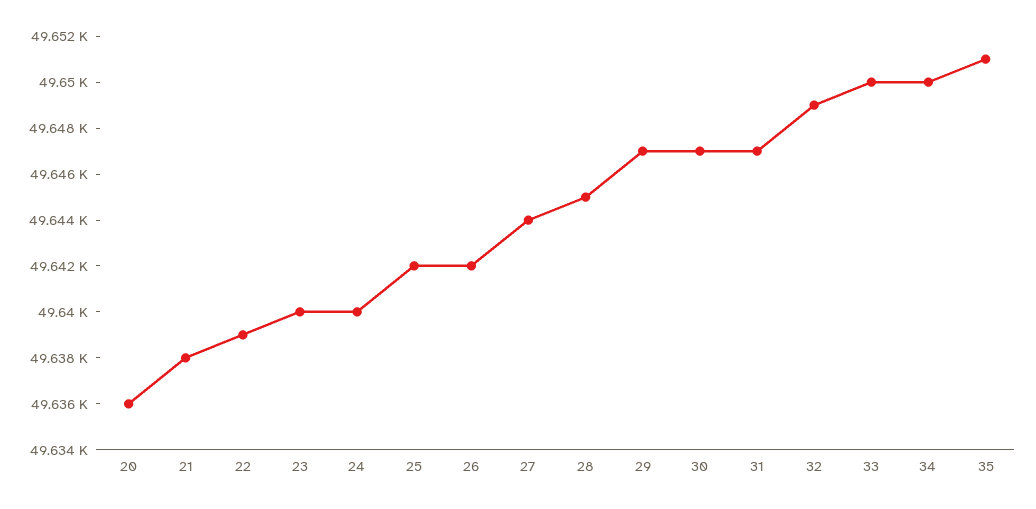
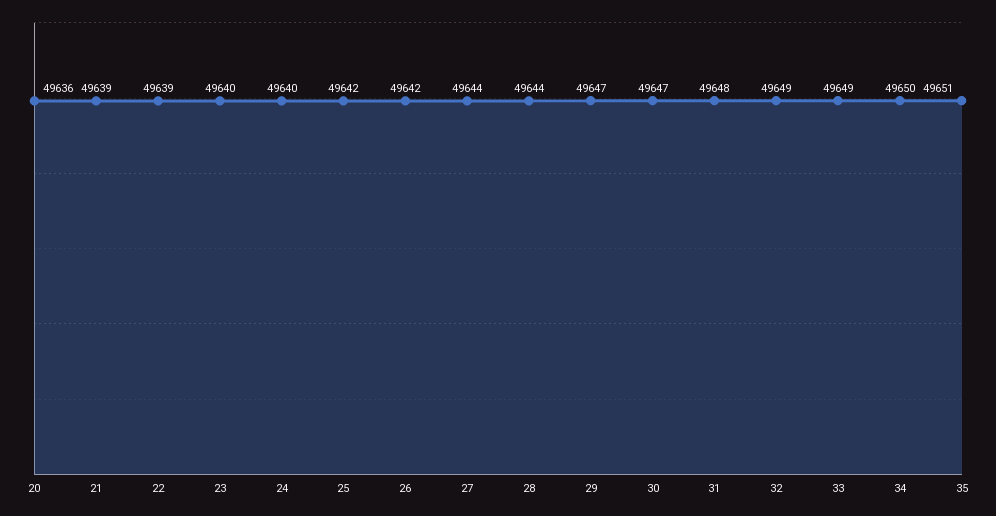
21: 49638 -> 49639
28: 49645 -> 49644
31: 49647 -> 49648
33: 49650 -> 49649

